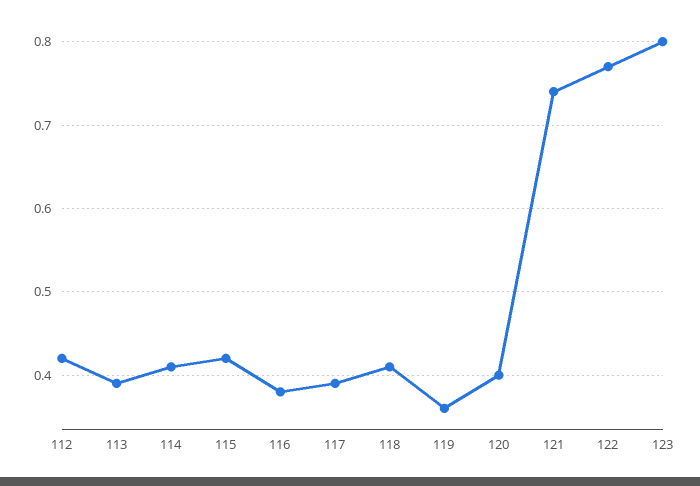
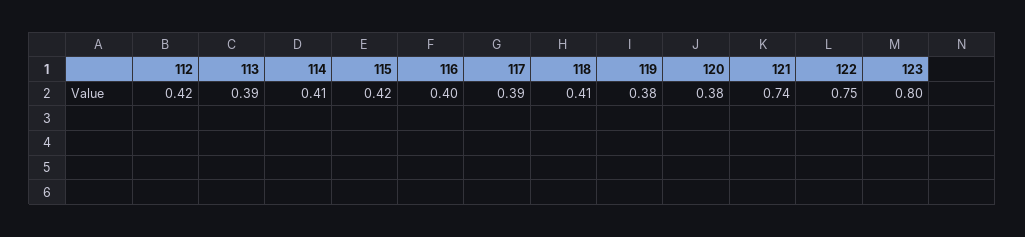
116: 0.38 -> 0.4
119: 0.36 -> 0.38
120: 0.4 -> 0.38
122: 0.77 -> 0.75

